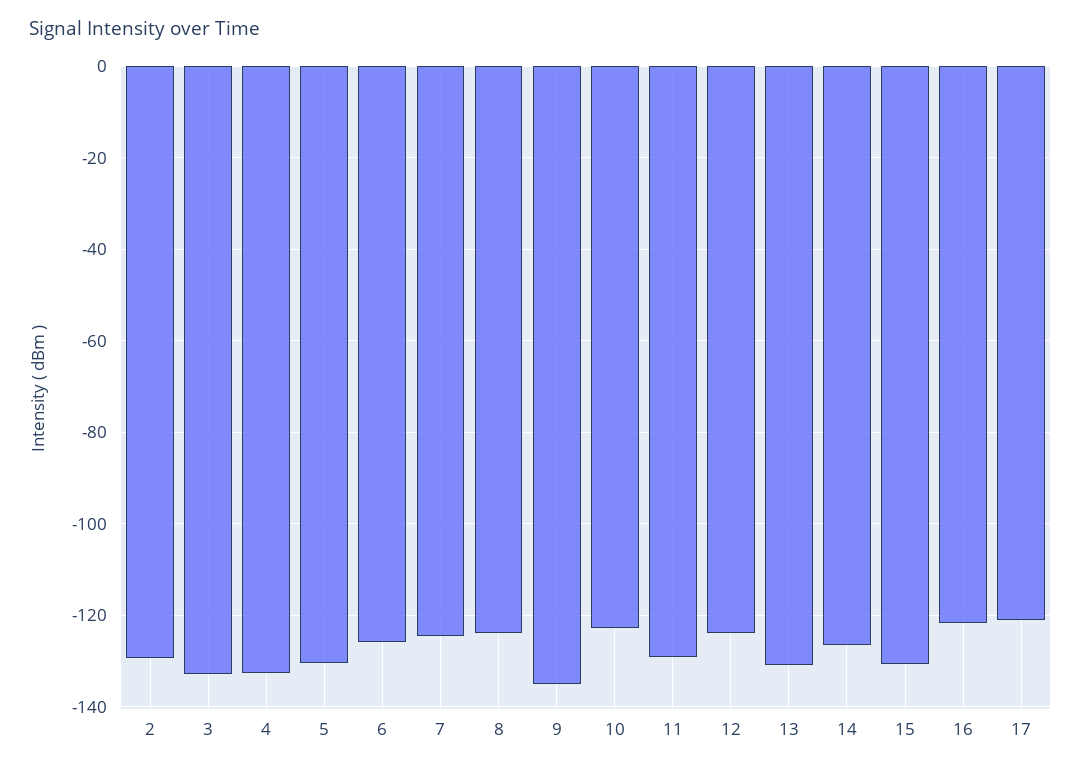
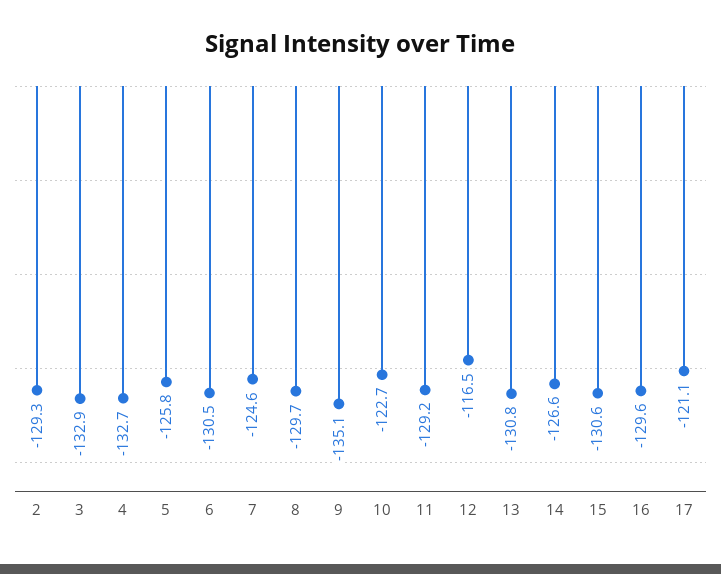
5: -130 -> -125.8
6: -126 -> -130.5
8: -124 -> -129.7
12: -124 -> -116.5
16: -122 -> -129.6

